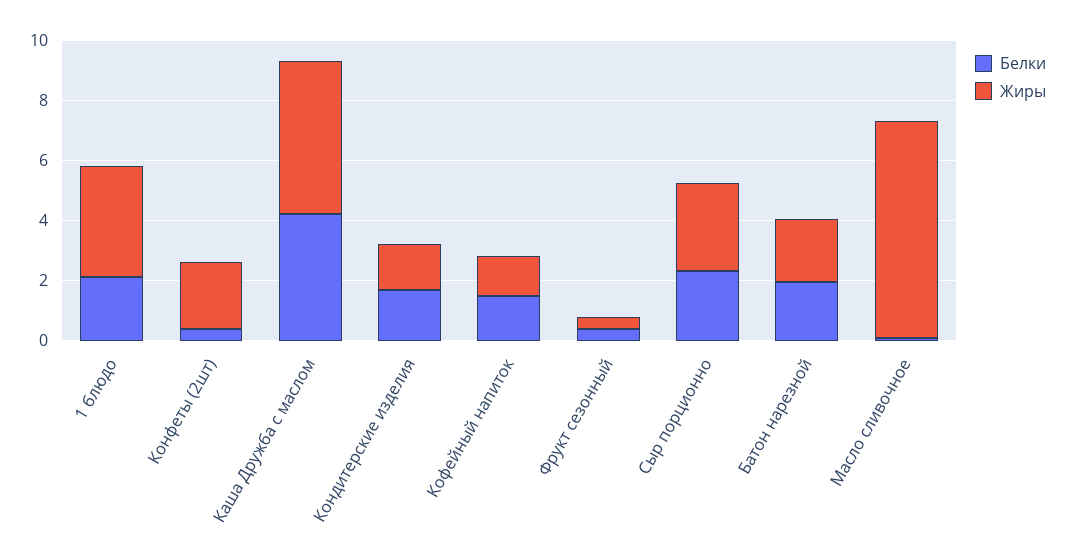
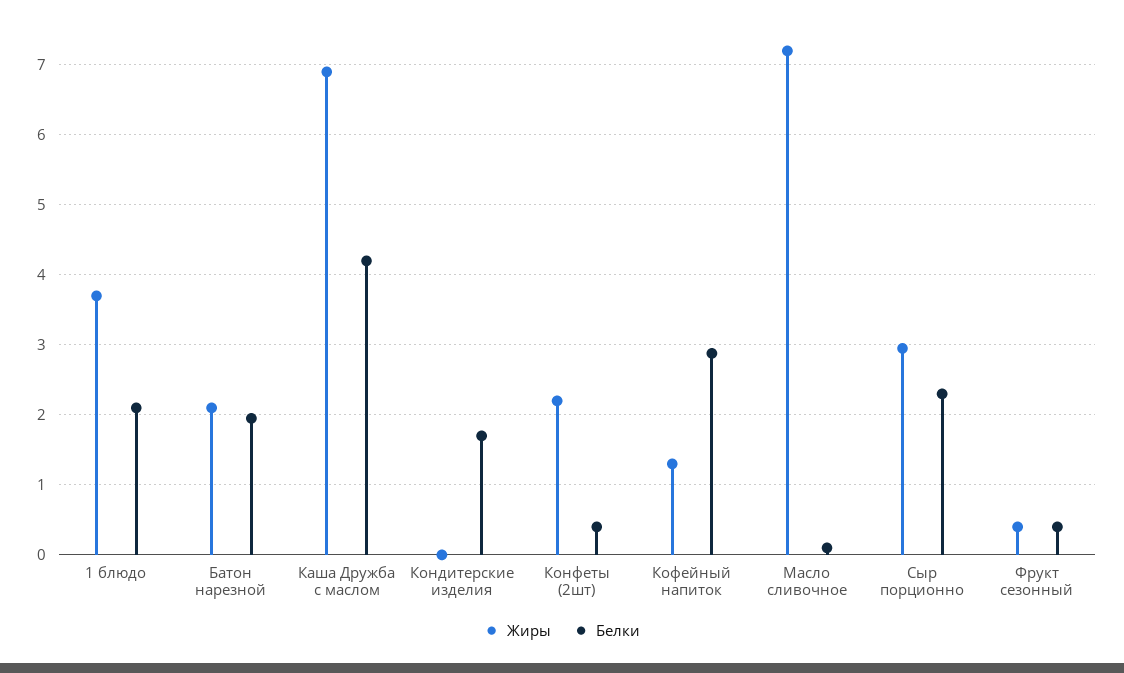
Жиры, Каша Дружба с маслом: 5 -> 6.9
Жиры, Кондитерские изделия: 1.5 -> 0
Белки, Кофейный напиток: 1.5 -> 2.9

